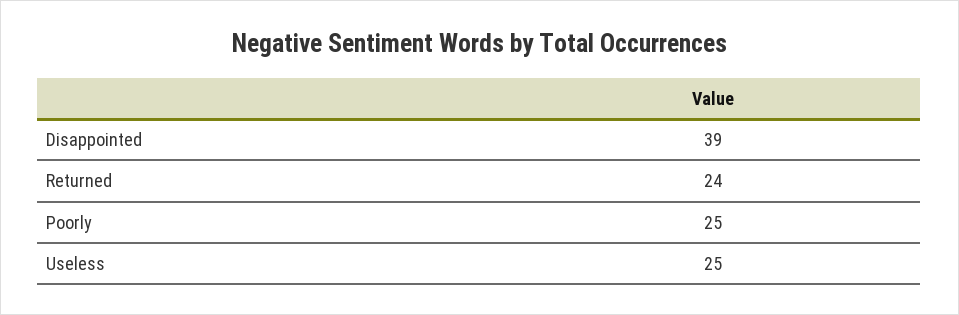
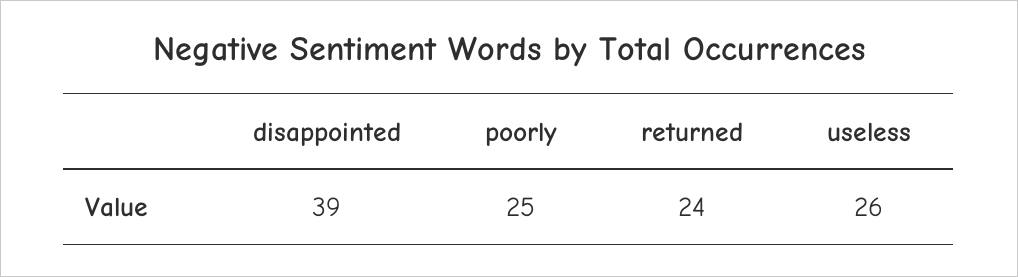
Useless: 25 -> 26

